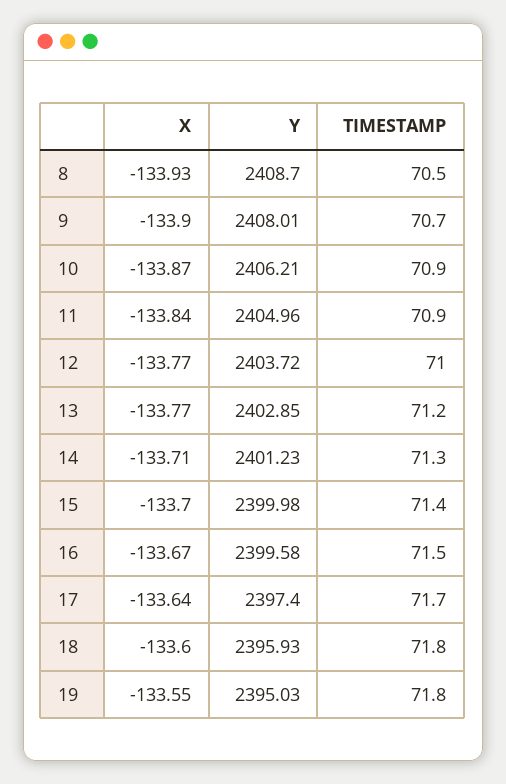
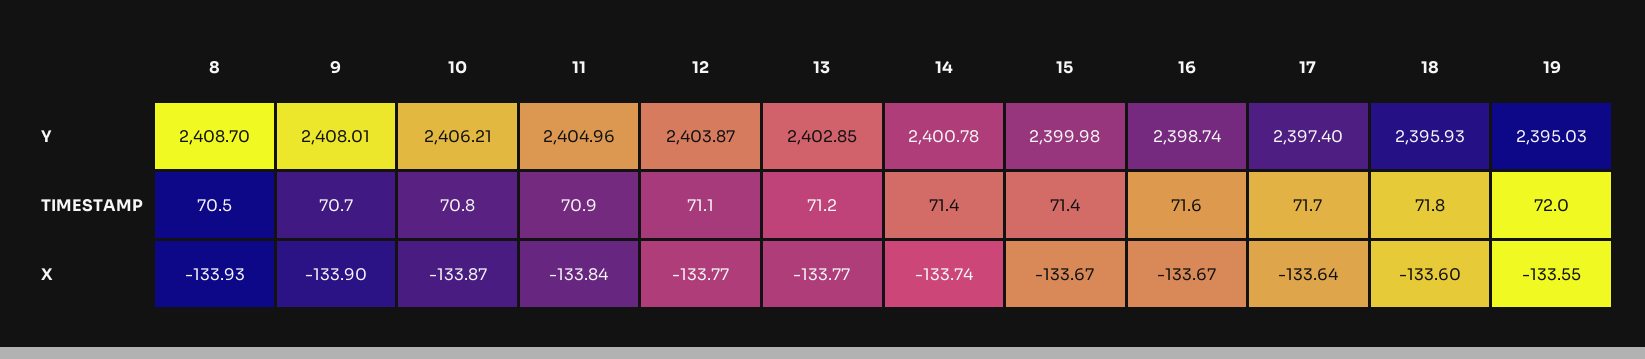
TIMESTAMP, 10: 70.9 -> 70.8
Y, 12: 2403.72 -> 2403.87
TIMESTAMP, 12: 71 -> 71.1
X, 14: -133.71 -> -133.74
Y, 14: 2401.23 -> 2400.78
TIMESTAMP, 14: 71.3 -> 71.4
X, 15: -133.7 -> -133.67
Y, 16: 2399.58 -> 2398.74
TIMESTAMP, 16: 71.5 -> 71.6
TIMESTAMP, 19: 71.8 -> 72

